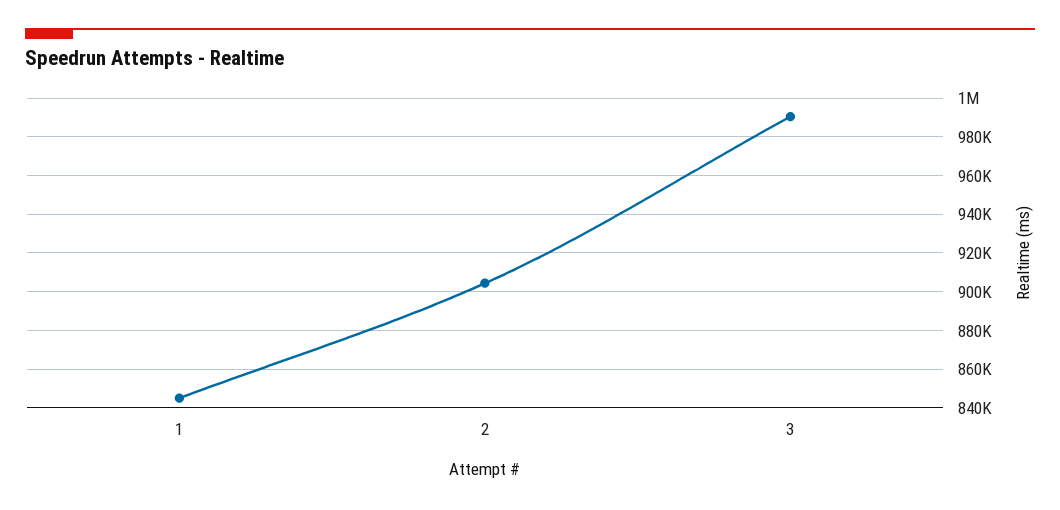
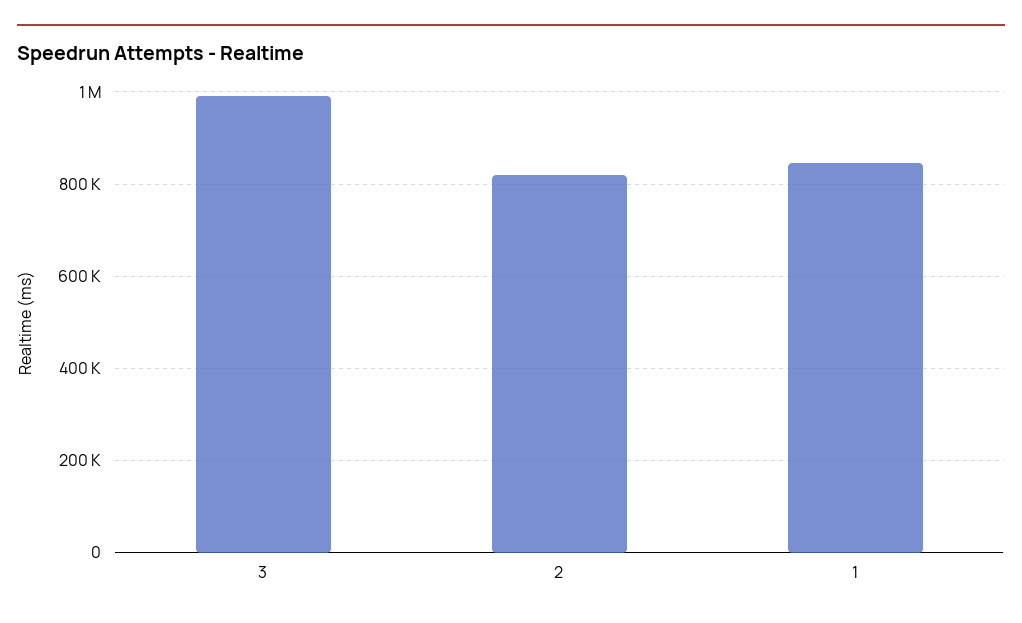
2: 905000 -> 820000

